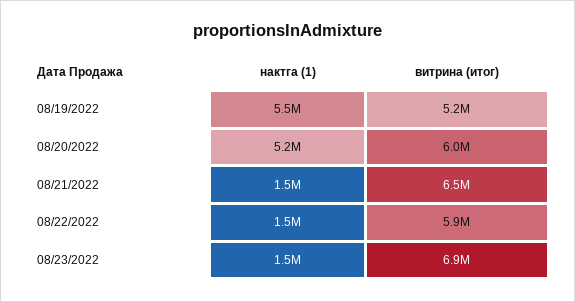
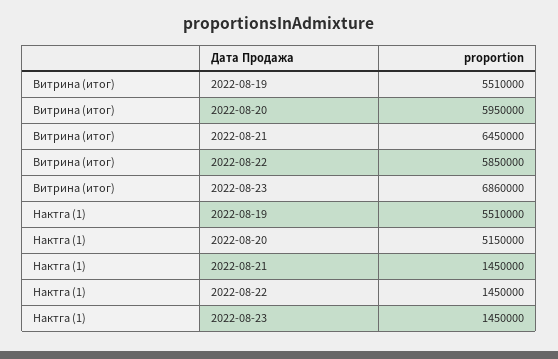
витрина (итог), 08/19/2022: 5200000 -> 5510000

